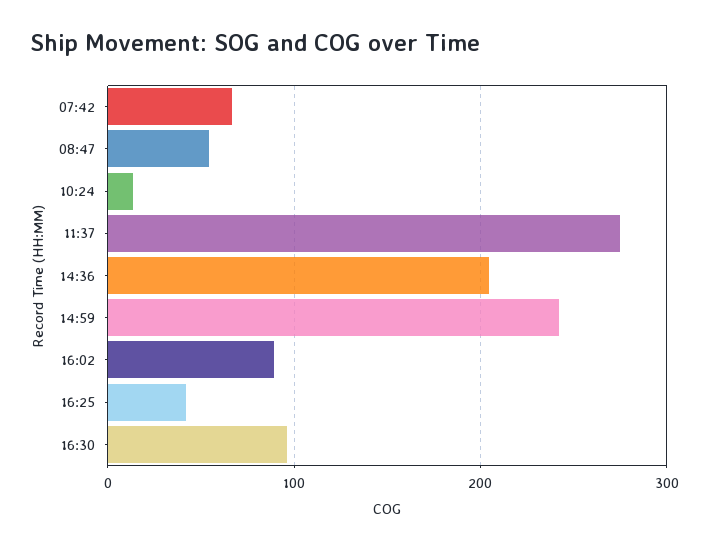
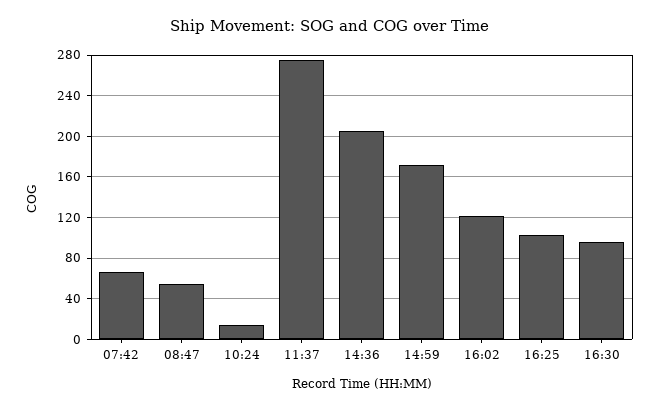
14:59: 240 -> 170
16:02: 90 -> 120
16:25: 40 -> 100

